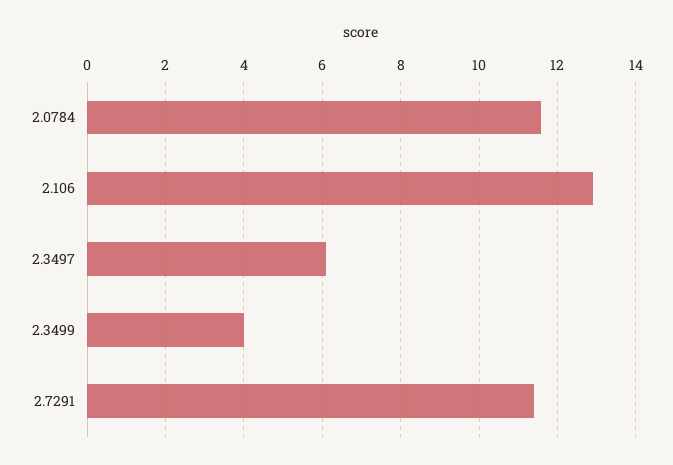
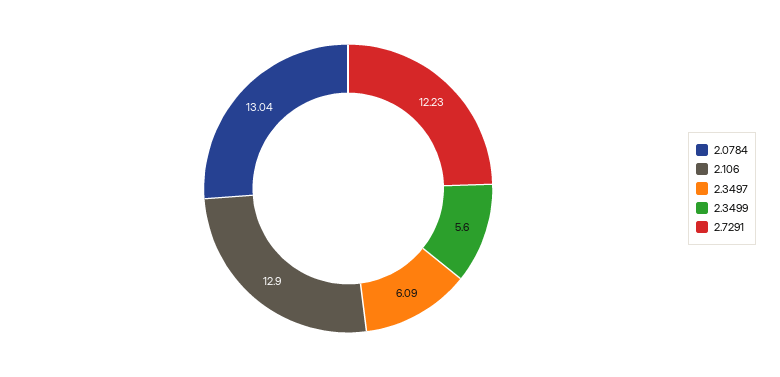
2.0784: 11.6 -> 13.04
2.3499: 4 -> 5.6
2.7291: 11.4 -> 12.23

